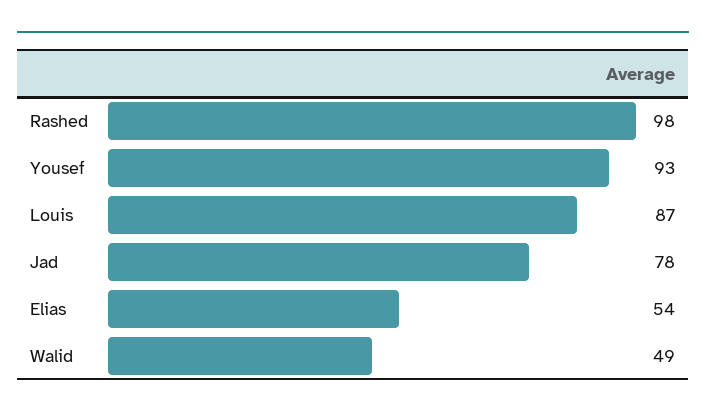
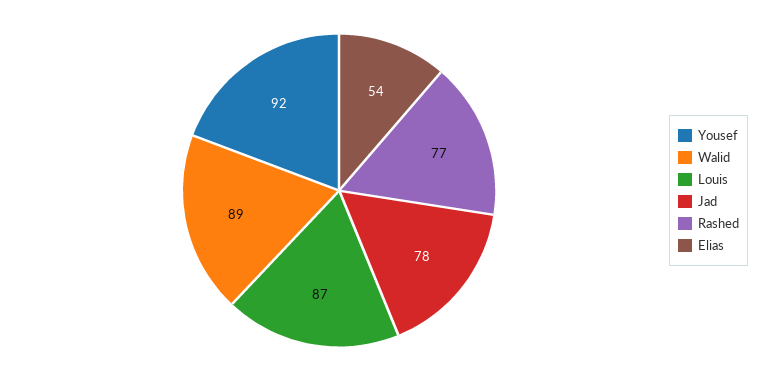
Rashed: 98 -> 77
Yousef: 93 -> 92
Walid: 49 -> 89

